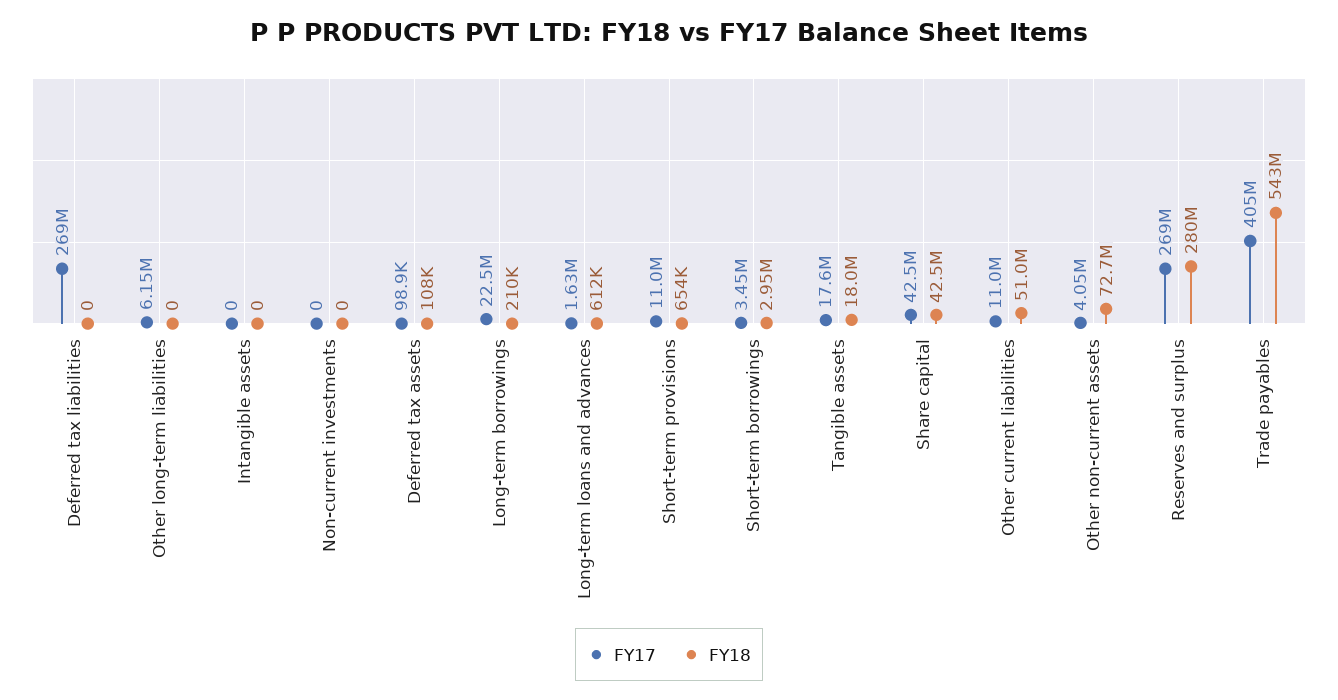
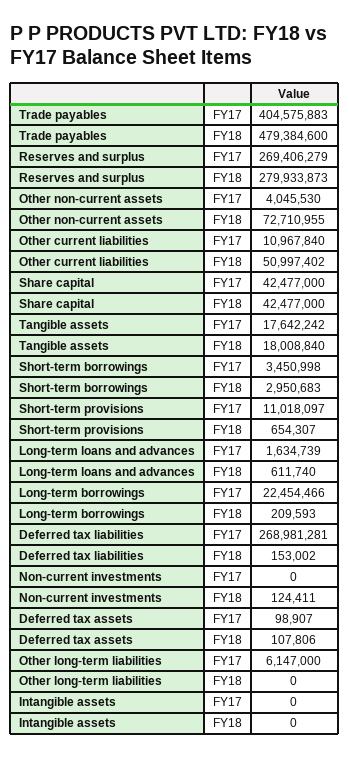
FY18, Deferred tax liabilities: 0 -> 153002
FY18, Non-current investments: 0 -> 124411
FY18, Trade payables: 543000000 -> 479384600

